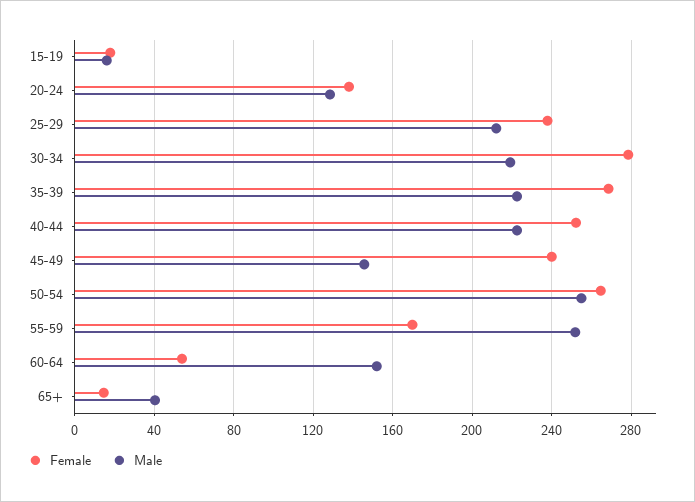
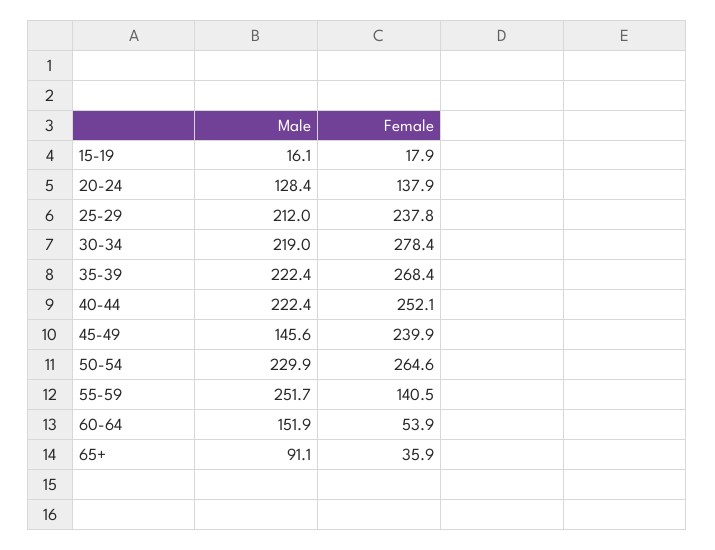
Male, 50-54: 255 -> 229.9
Female, 55-59: 170 -> 140.5
Female, 65+: 15 -> 35.9
Male, 65+: 40 -> 91.1

